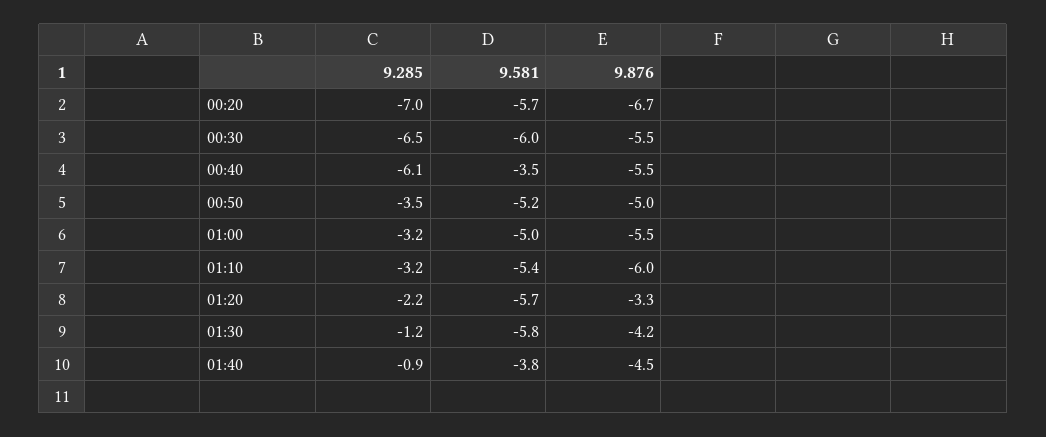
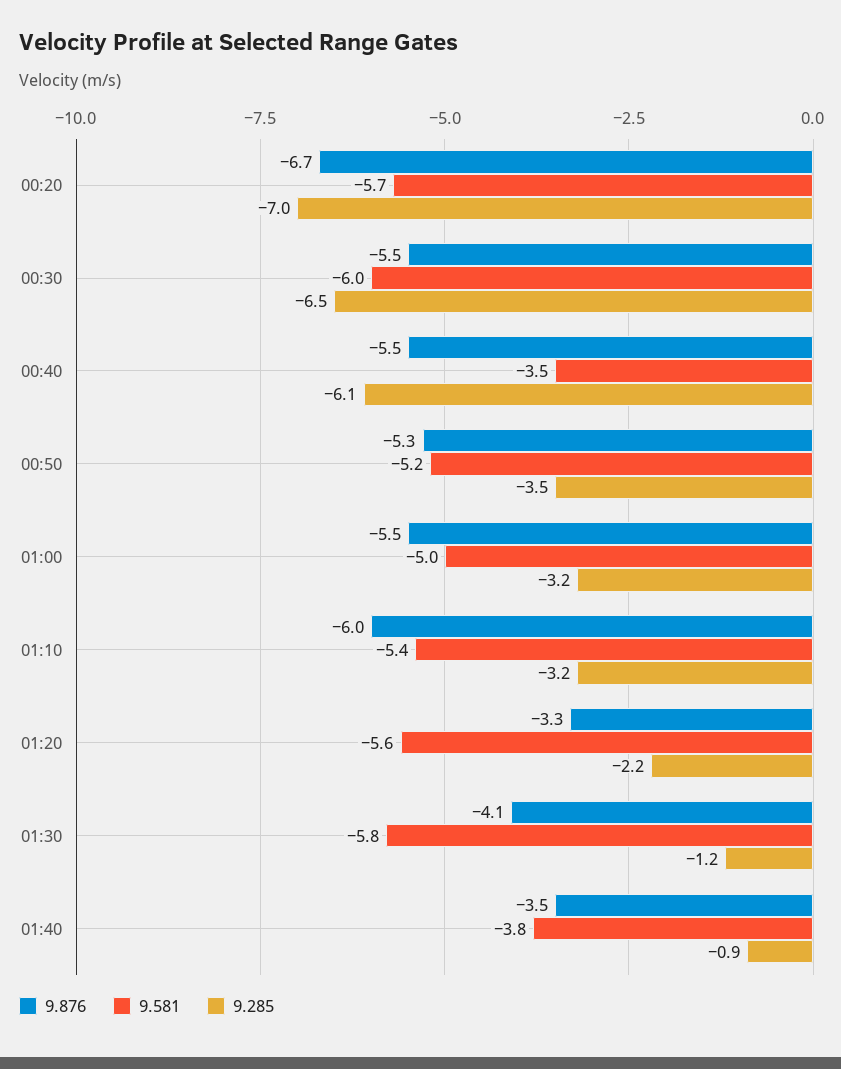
9.876, 00:50: -5 -> -5.3
9.581, 01:20: -5.7 -> -5.6
9.876, 01:30: -4.2 -> -4.1
9.876, 01:40: -4.5 -> -3.5

